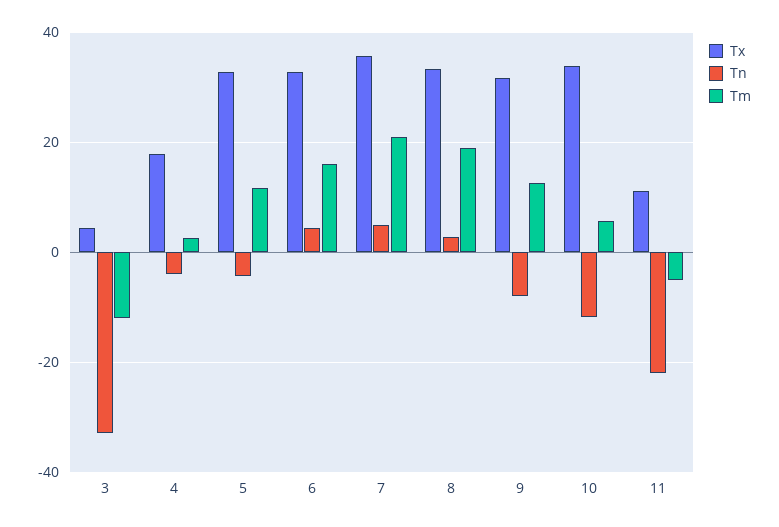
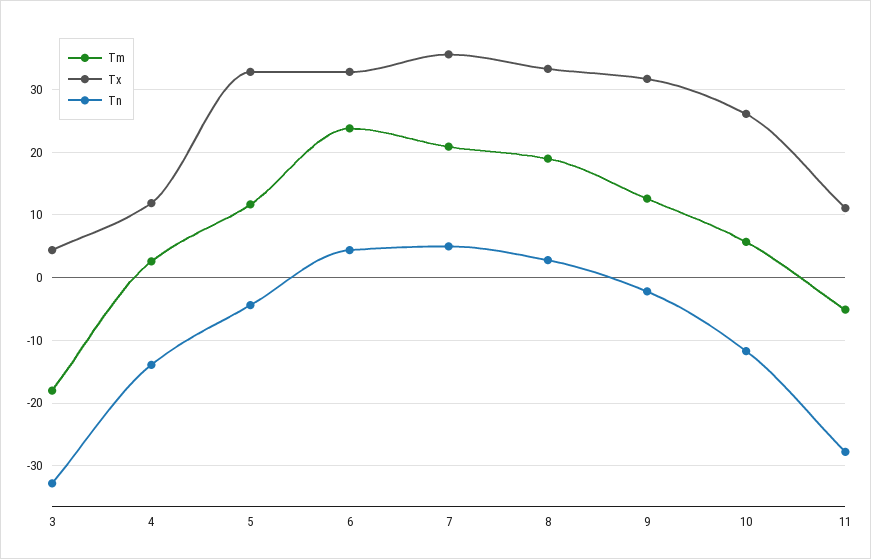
Tm, 3: -12 -> -18
Tx, 4: 18 -> 12
Tn, 4: -4 -> -14
Tm, 6: 16 -> 24
Tn, 9: -8 -> -2
Tx, 10: 34 -> 26
Tn, 11: -22 -> -28

